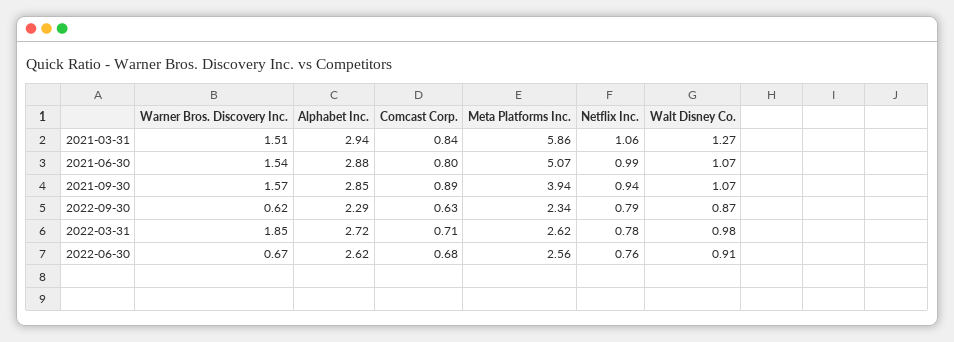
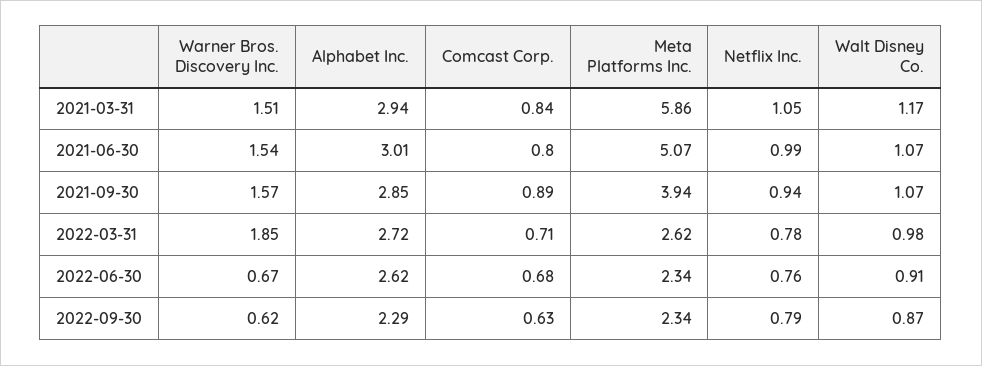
Netflix Inc., 2021-03-31: 1.06 -> 1.05
Walt Disney Co., 2021-03-31: 1.27 -> 1.17
Alphabet Inc., 2021-06-30: 2.88 -> 3.01
Meta Platforms Inc., 2022-06-30: 2.56 -> 2.34

